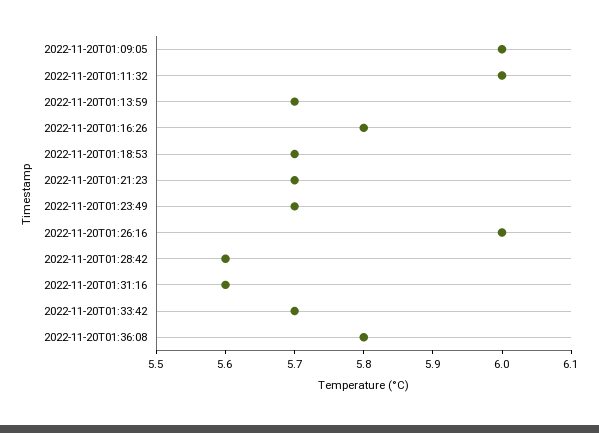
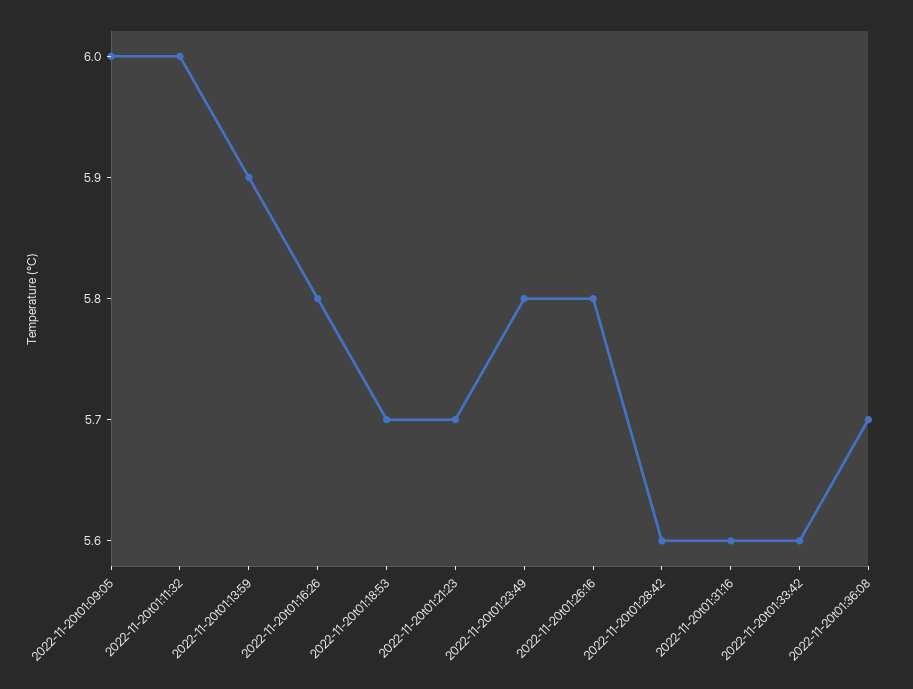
2022-11-20T01:13:59: 5.7 -> 5.9
2022-11-20T01:23:49: 5.7 -> 5.8
2022-11-20T01:26:16: 6 -> 5.8
2022-11-20T01:33:42: 5.7 -> 5.6
2022-11-20T01:36:08: 5.8 -> 5.7

